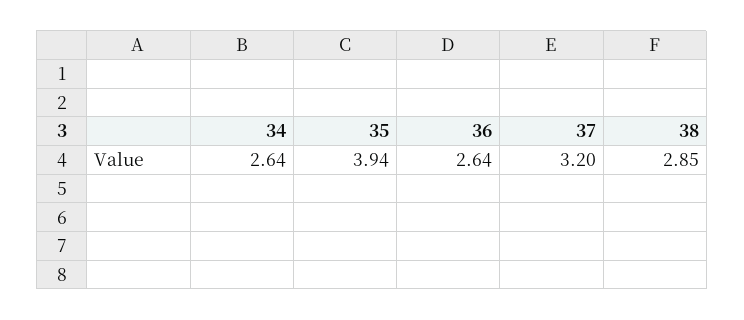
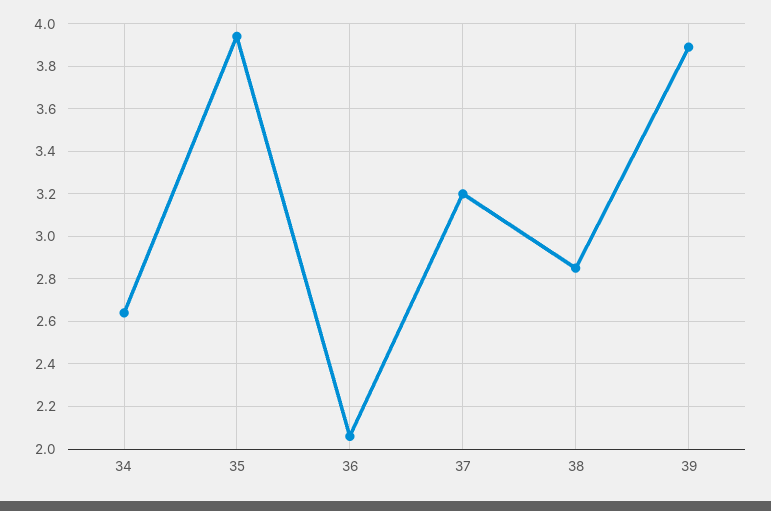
36: 2.64 -> 2.05
39: none -> 3.9

